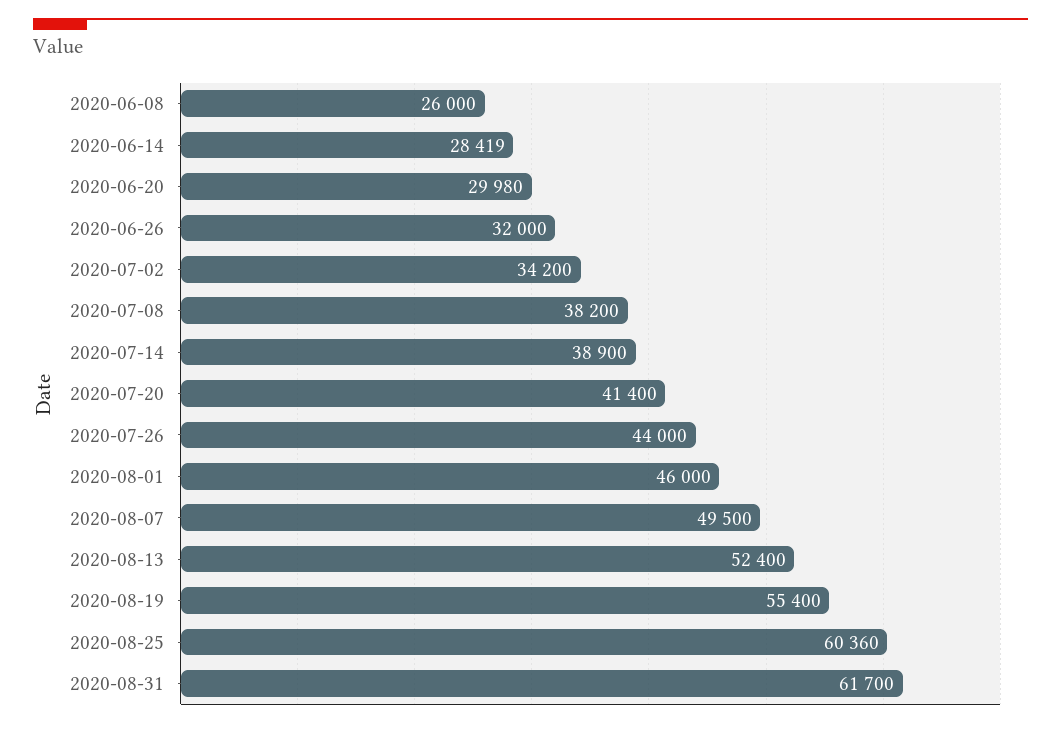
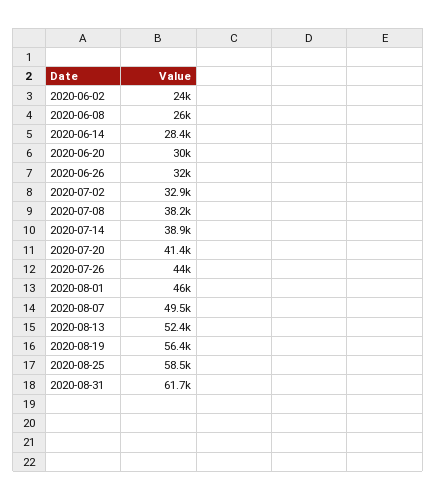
2020-07-02: 34200 -> 32900
2020-08-19: 55400 -> 56400
2020-08-25: 60360 -> 58500
2020-06-02: none -> 24000

